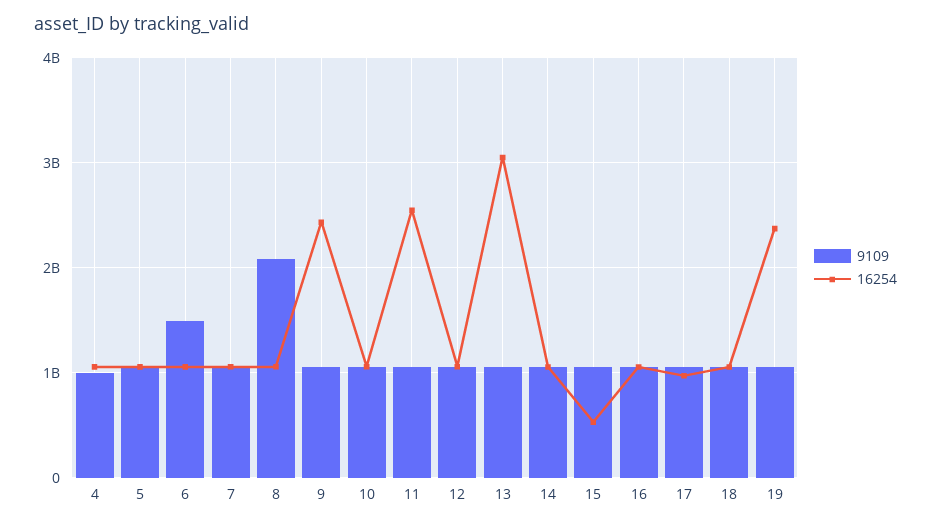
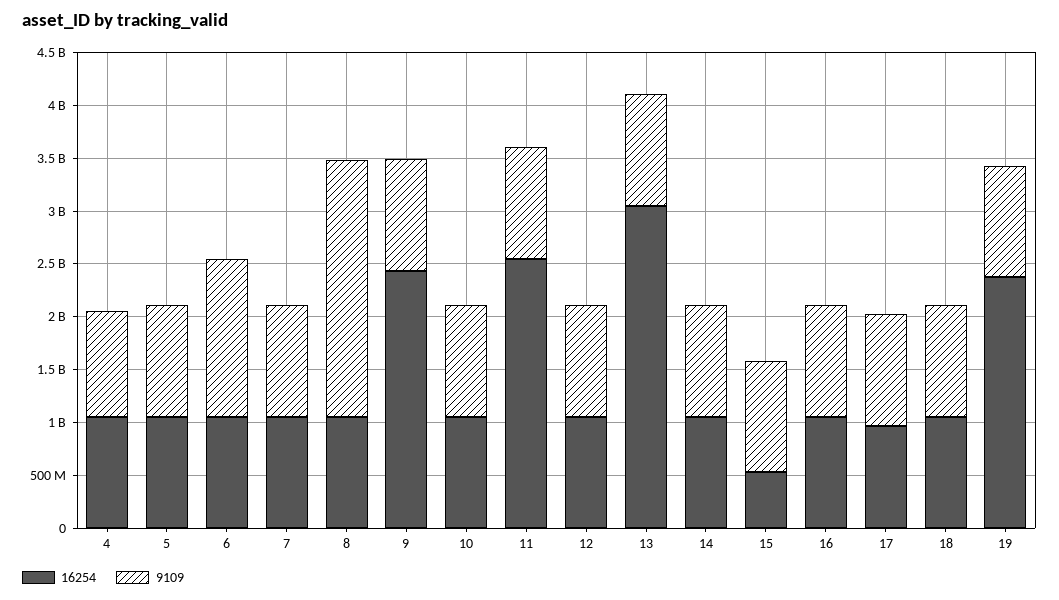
9109, 8: 2100000000 -> 2400000000

